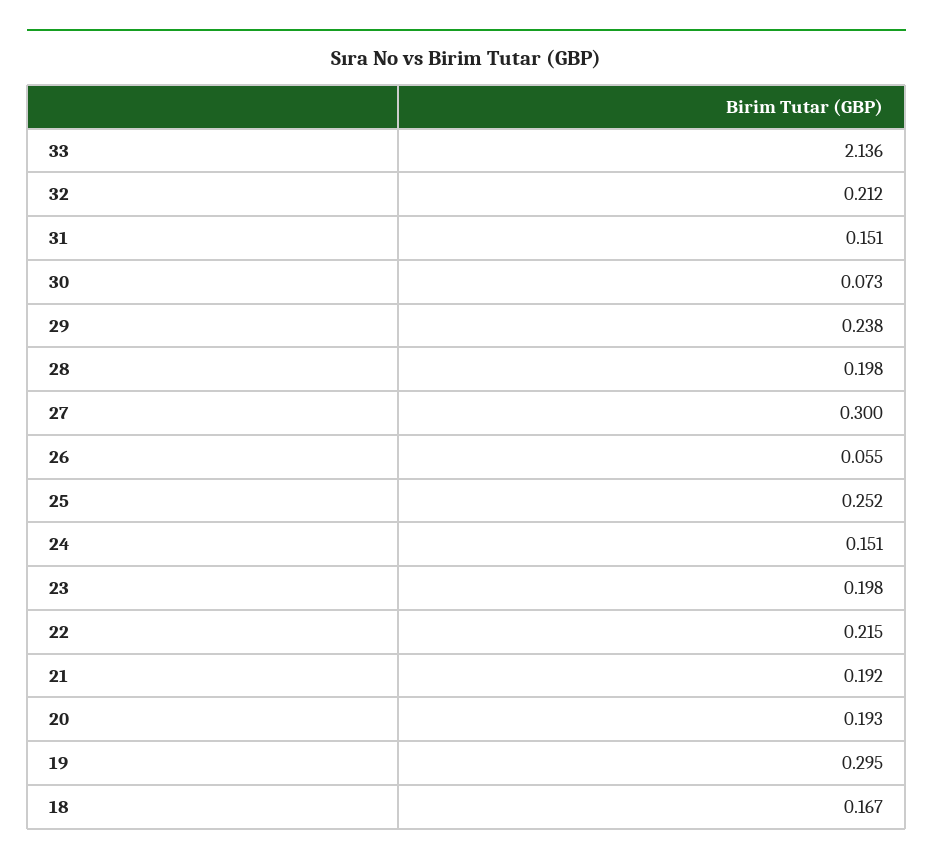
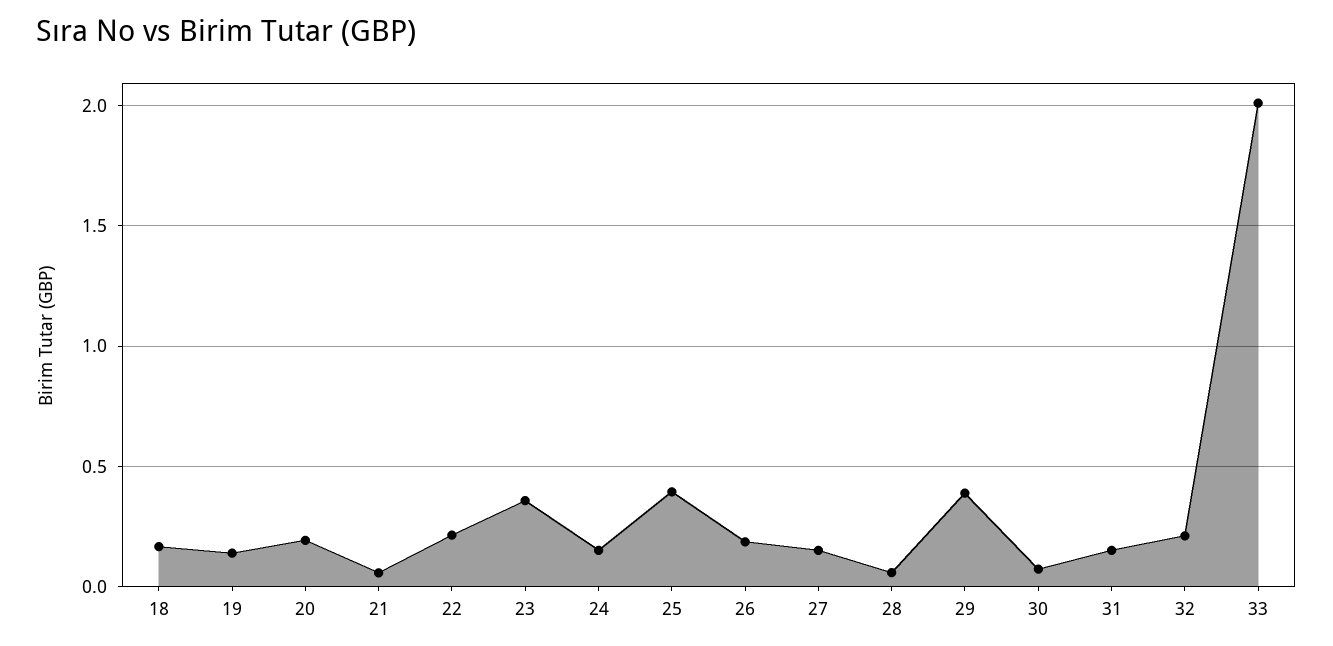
33: 2.136 -> 2
29: 0.238 -> 0.4
28: 0.198 -> 0.05
27: 0.3 -> 0.15
26: 0.055 -> 0.2
25: 0.252 -> 0.4
23: 0.198 -> 0.35
21: 0.192 -> 0.05
19: 0.295 -> 0.15

